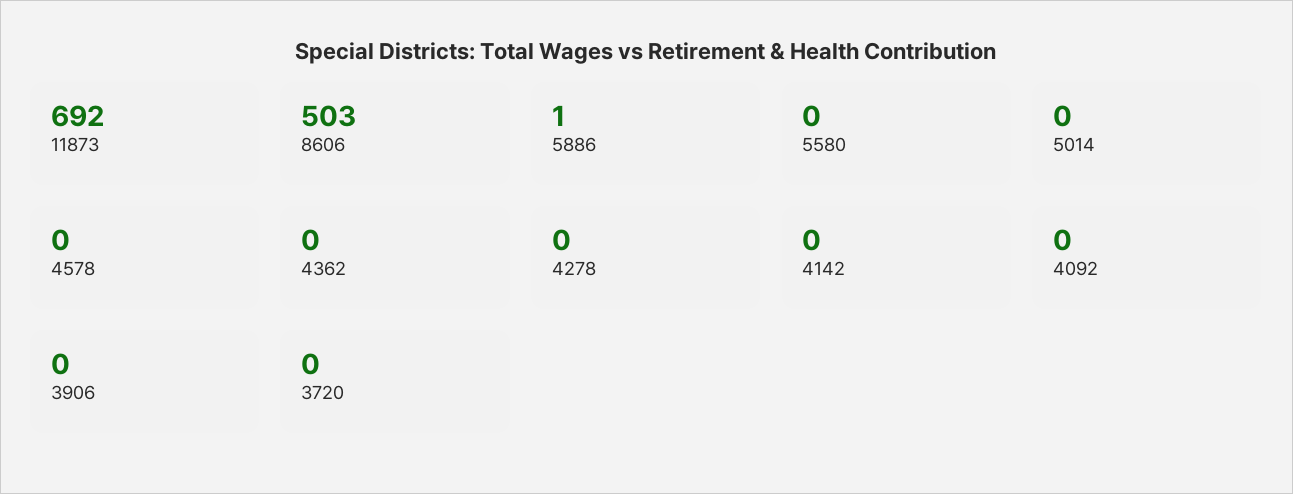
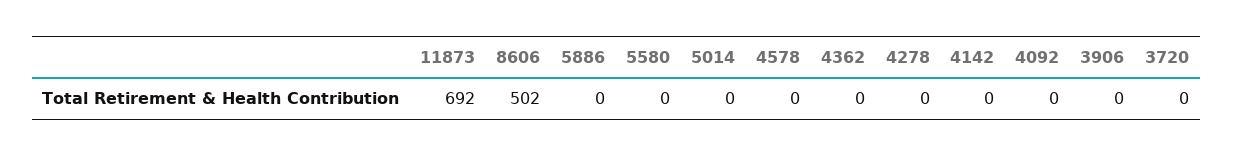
8606: 503 -> 502
5886: 1 -> 0

